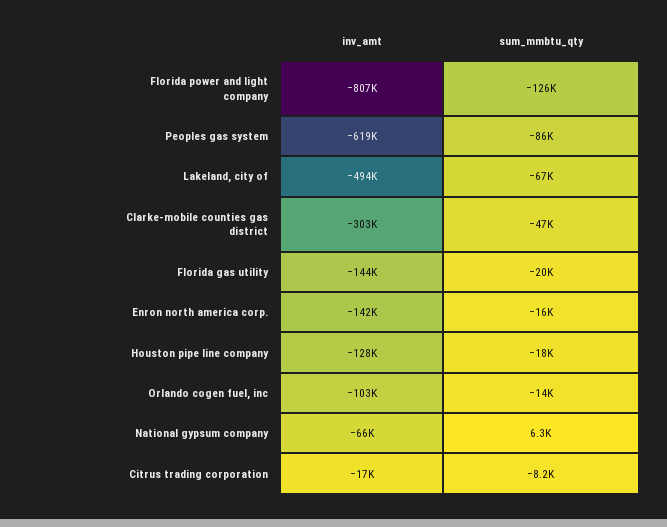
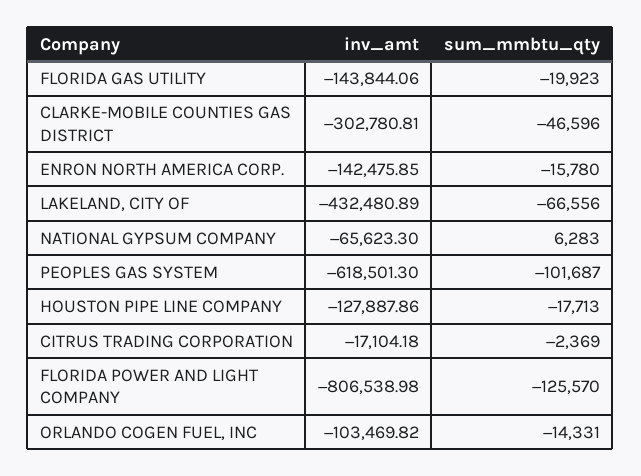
sum_mmbtu_qty, Peoples gas system: -86000 -> -101687
inv_amt, Lakeland, city of: -494000 -> -432480.89
sum_mmbtu_qty, Citrus trading corporation: -8200 -> -2369

